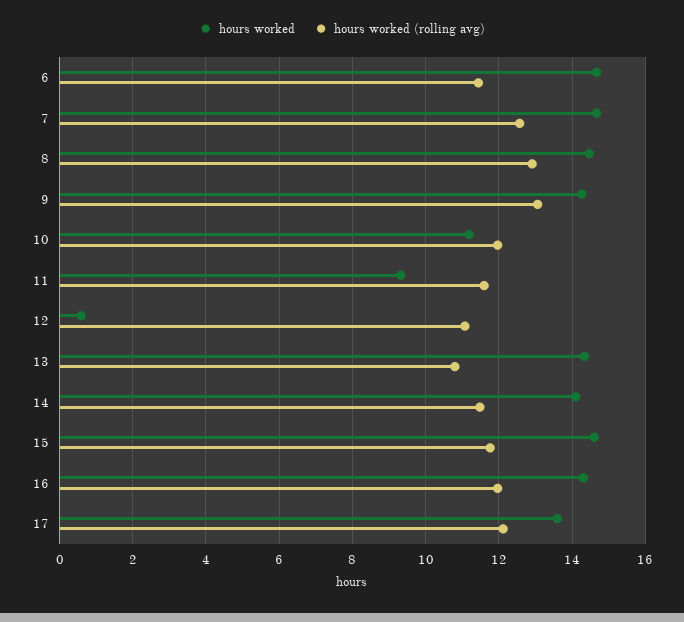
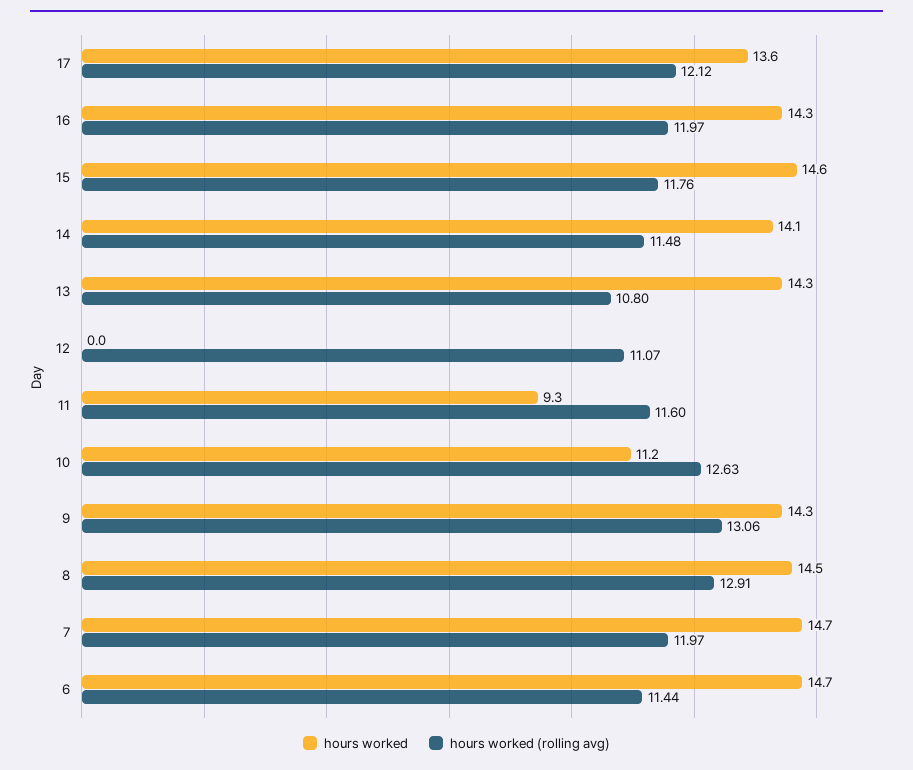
hours worked (rolling avg), 7: 12.6 -> 11.97
hours worked (rolling avg), 10: 12 -> 12.63
hours worked, 12: 0.6 -> 0

